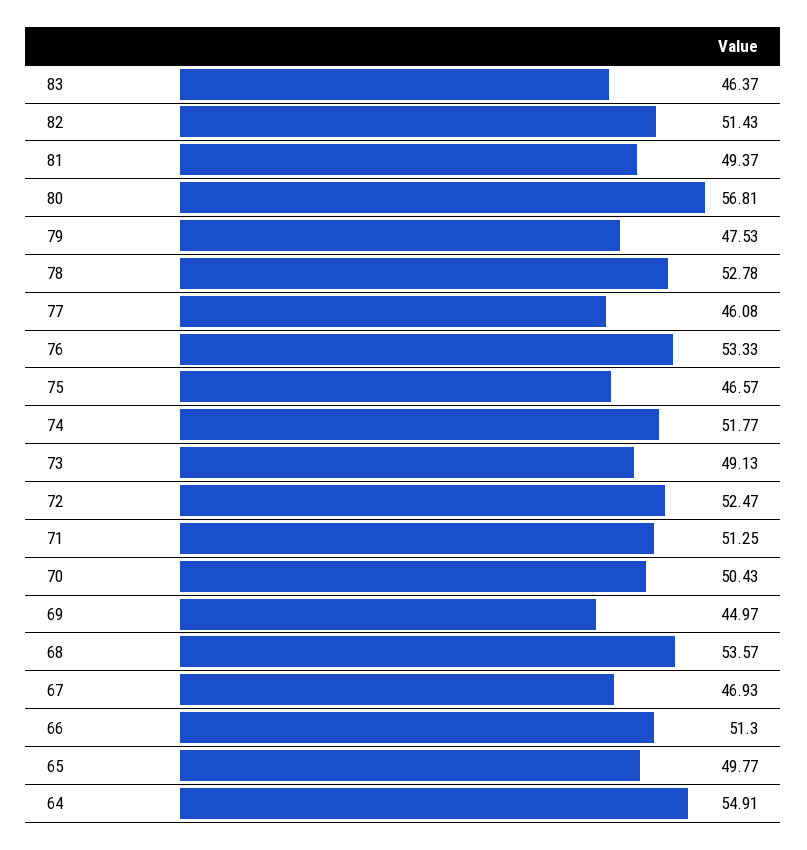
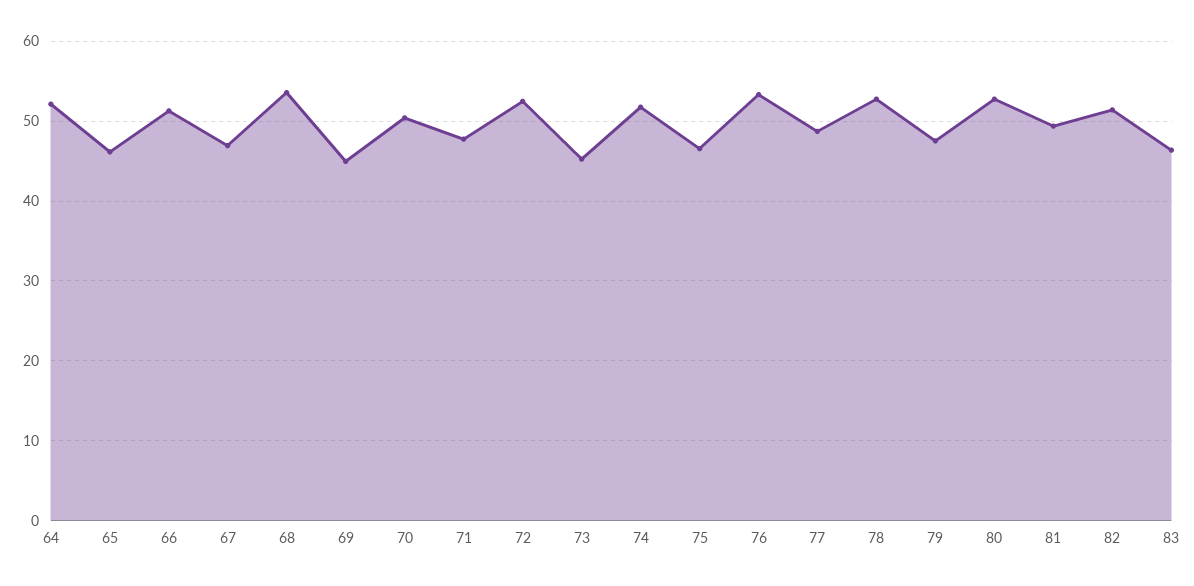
80: 56.81 -> 53
77: 46.08 -> 49
73: 49.13 -> 45
71: 51.25 -> 48
65: 49.77 -> 46
64: 54.91 -> 52

